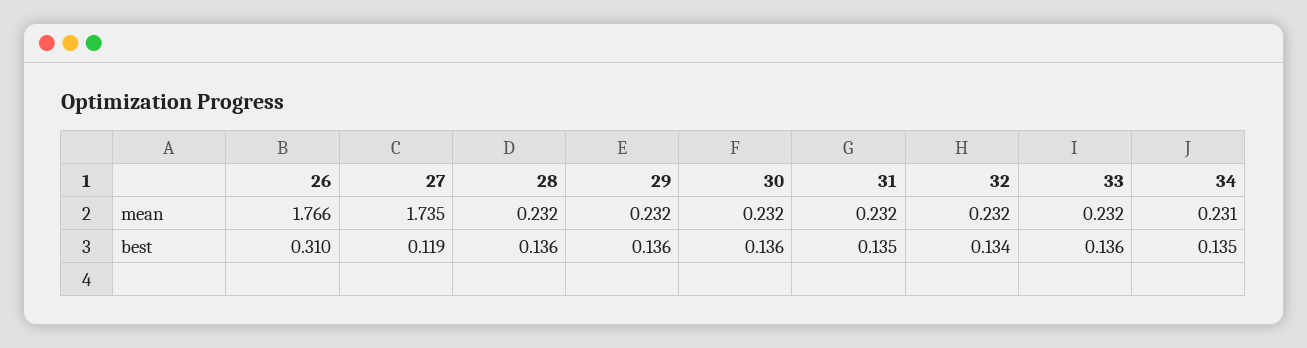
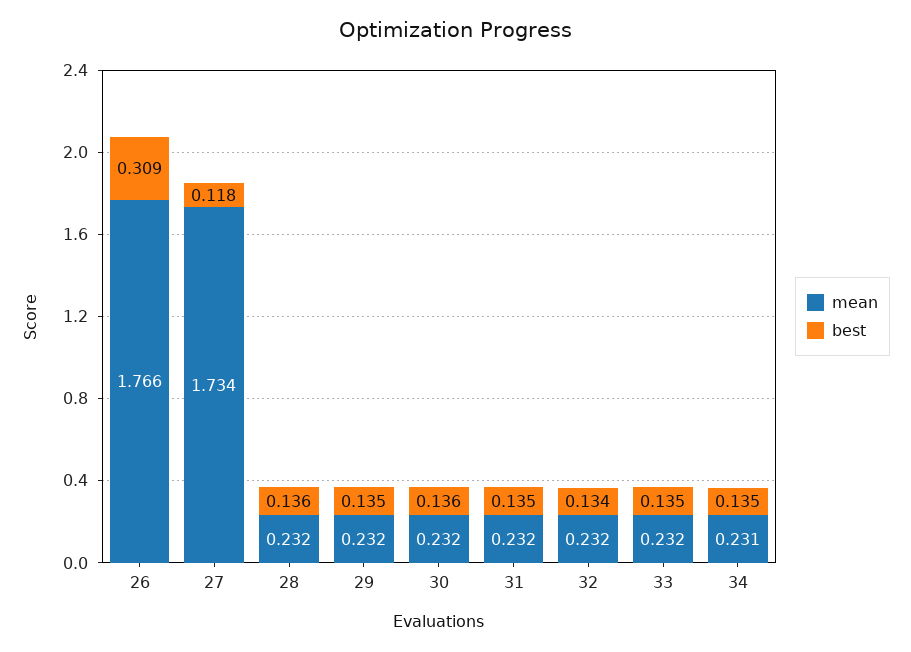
mean, 27: 1.735 -> 1.734
best, 26: 0.31 -> 0.309
best, 27: 0.119 -> 0.118
best, 29: 0.136 -> 0.135
best, 33: 0.136 -> 0.135

